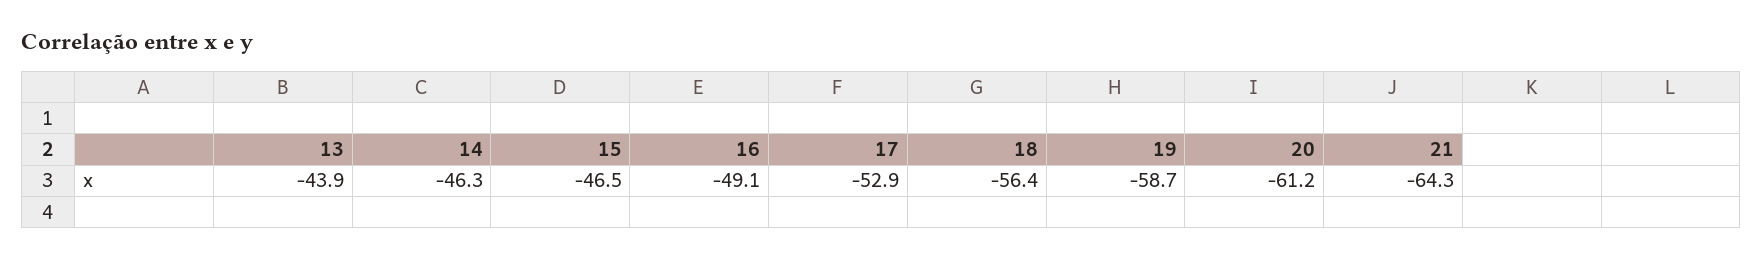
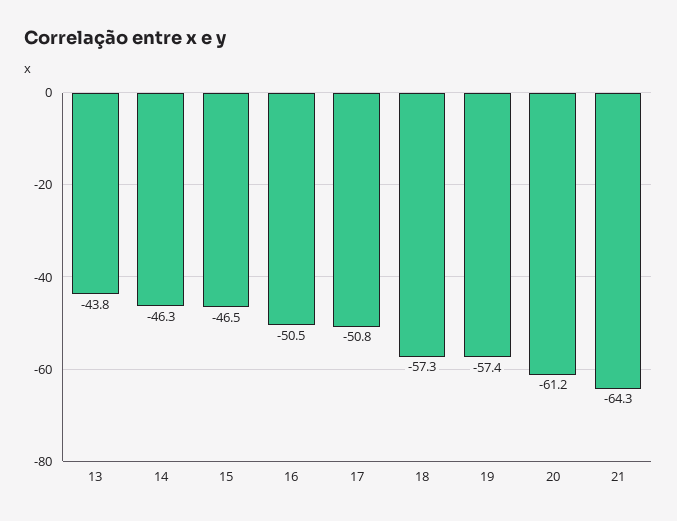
13: -43.9 -> -43.8
16: -49.1 -> -50.5
17: -52.9 -> -50.8
18: -56.4 -> -57.3
19: -58.7 -> -57.4

